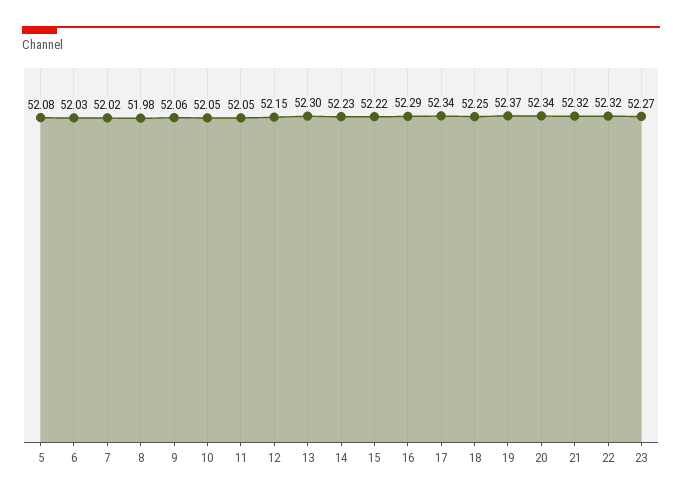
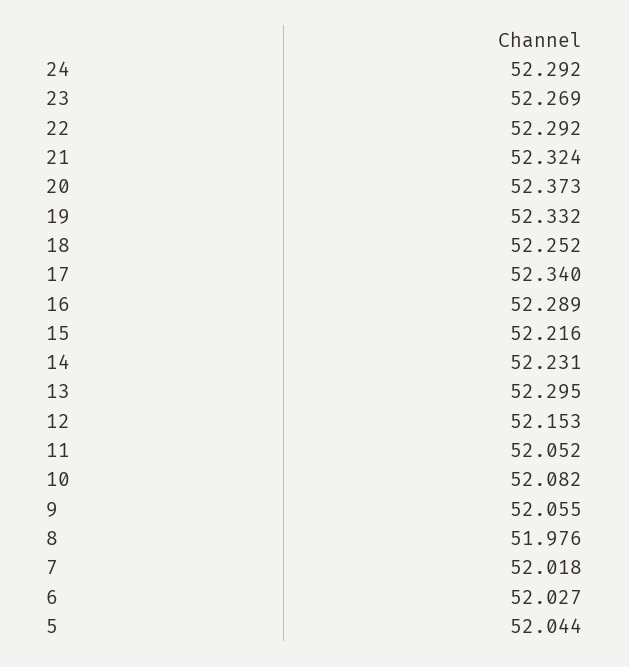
5: 52.08 -> 52.044
10: 52.05 -> 52.082
19: 52.37 -> 52.332
20: 52.34 -> 52.373
22: 52.32 -> 52.292
24: none -> 52.292

